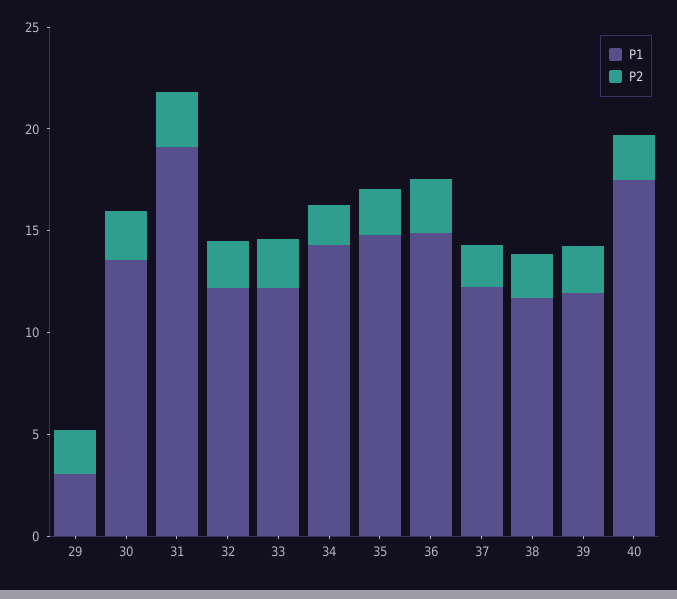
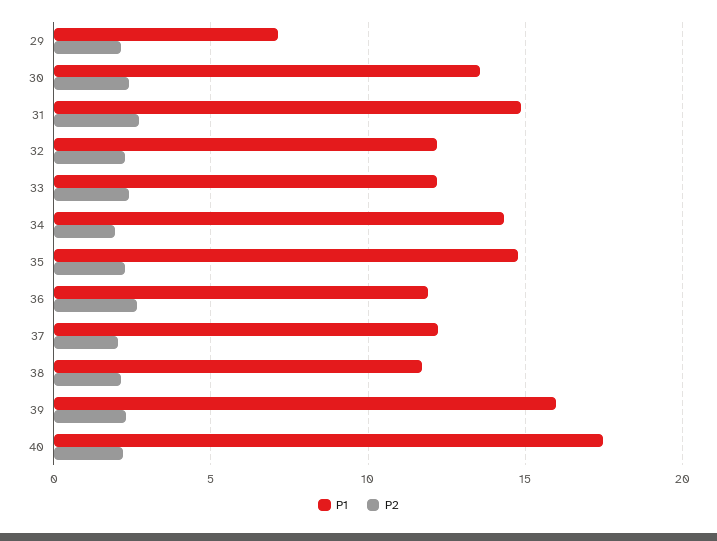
P1, 29: 3 -> 7
P1, 31: 19 -> 15
P1, 36: 15 -> 12
P1, 39: 12 -> 16

